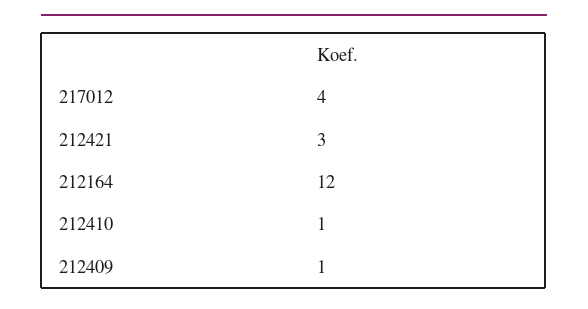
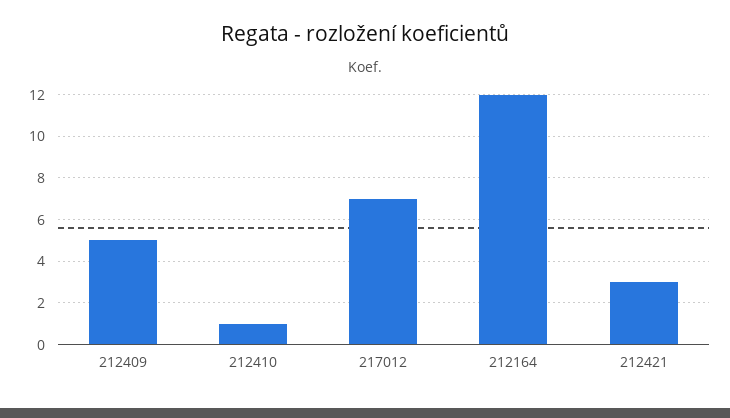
217012: 4 -> 7
212409: 1 -> 5

